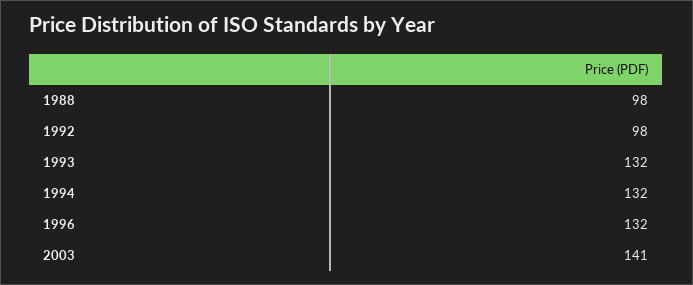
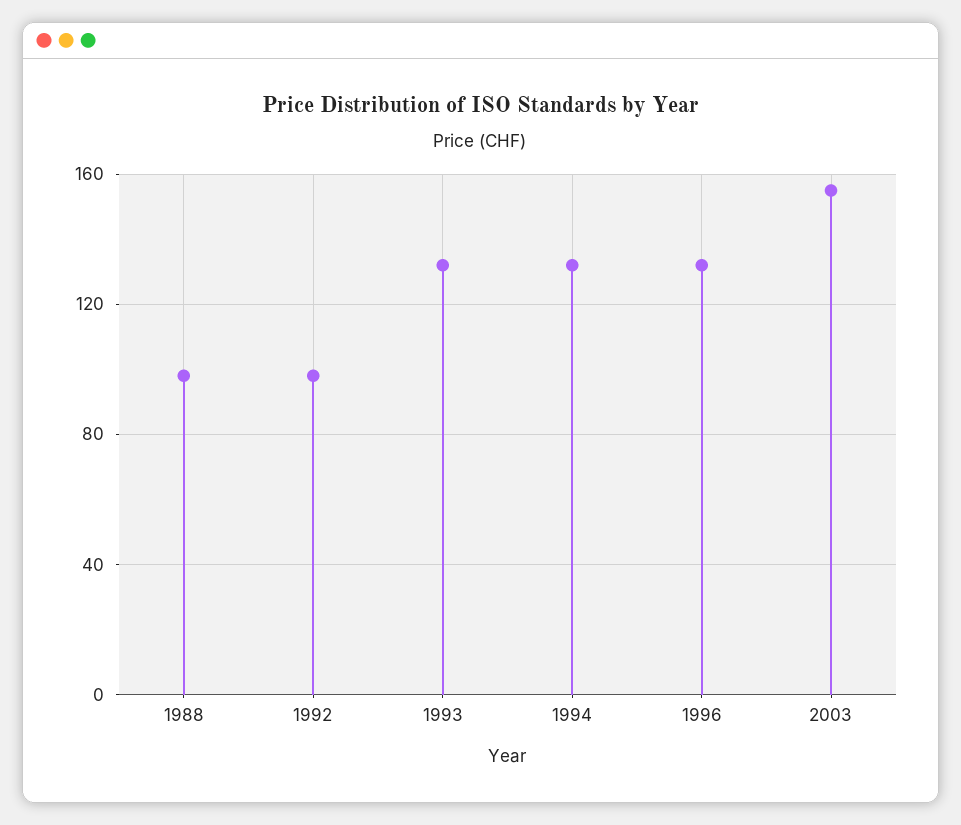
2003: 141 -> 155

